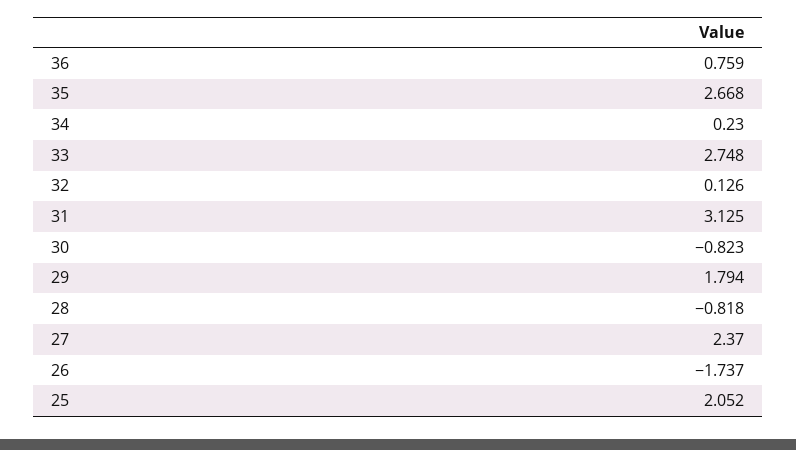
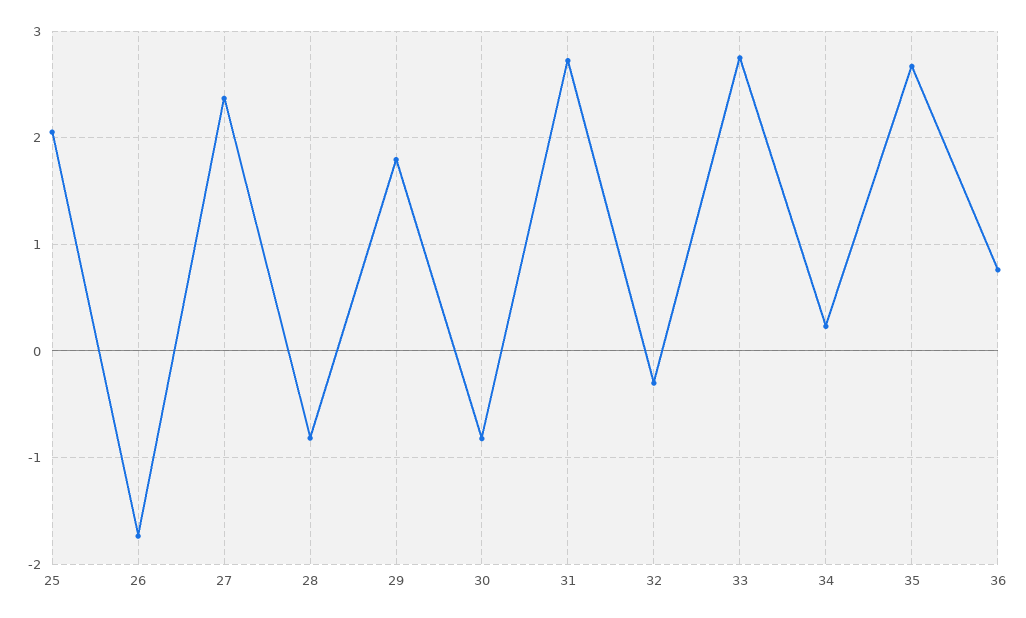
32: 0.126 -> -0.3
31: 3.125 -> 2.7

